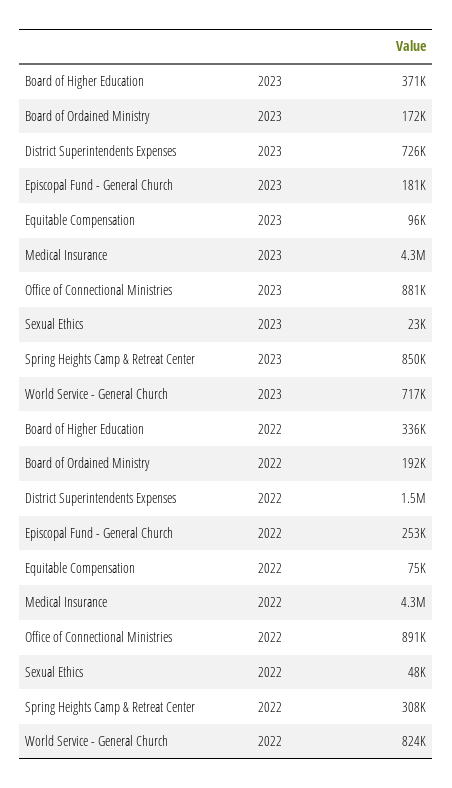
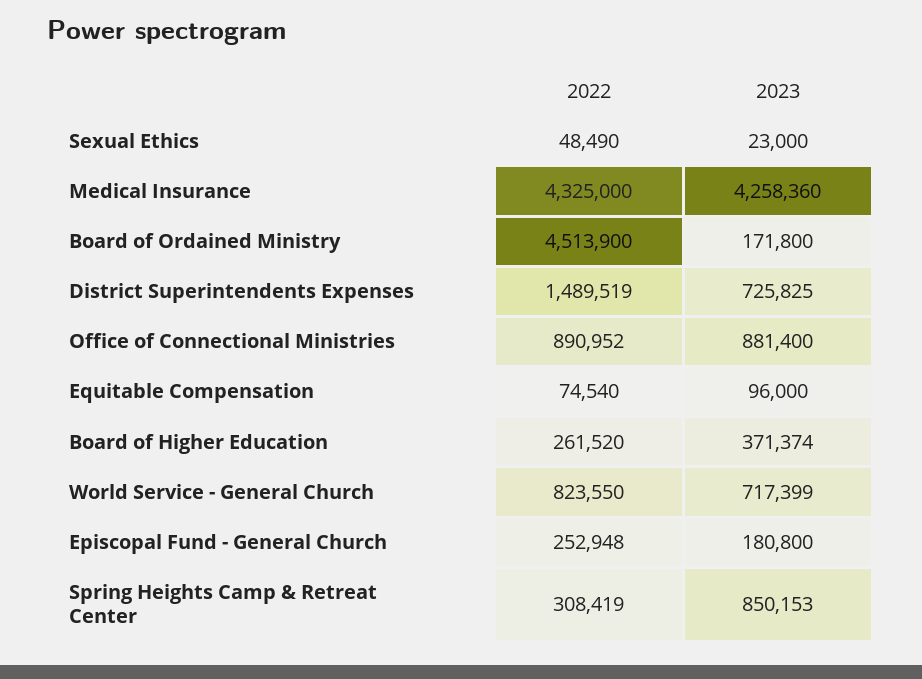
Board of Higher Education, 2022: 336000 -> 261520
Board of Ordained Ministry, 2022: 192000 -> 4513900

